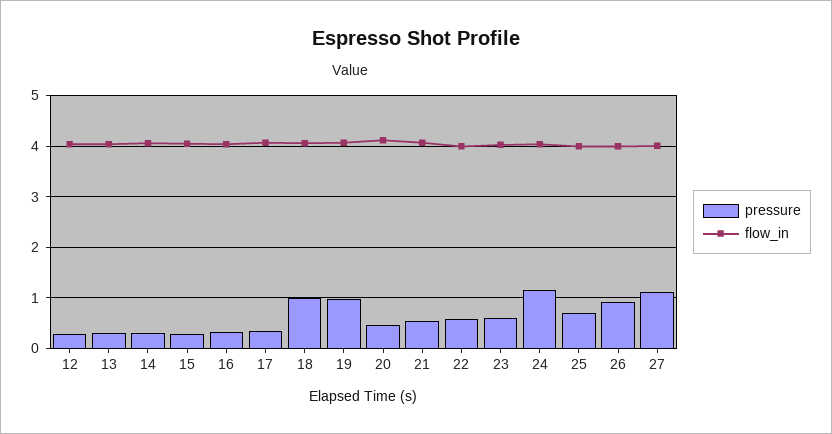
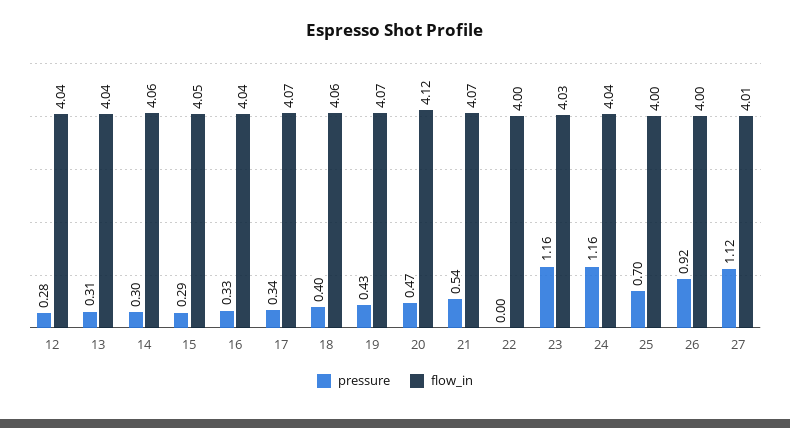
pressure, 18: 1 -> 0.4
pressure, 19: 1 -> 0.43
pressure, 22: 0.6 -> 0
pressure, 23: 0.6 -> 1.16

